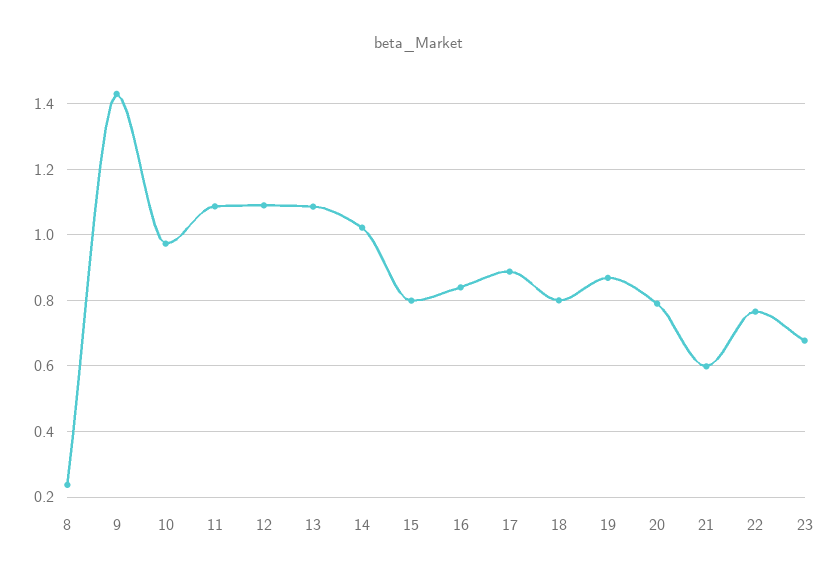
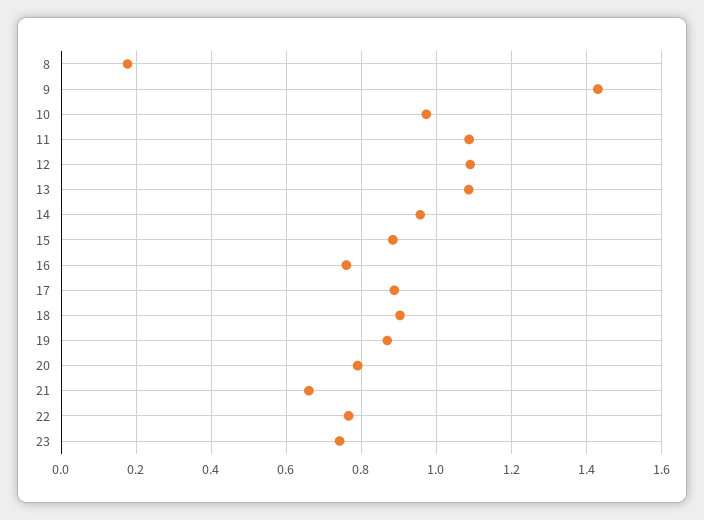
8: 0.24 -> 0.18
14: 1.02 -> 0.96
15: 0.8 -> 0.88
16: 0.84 -> 0.76
18: 0.8 -> 0.9
21: 0.6 -> 0.66
23: 0.68 -> 0.74

